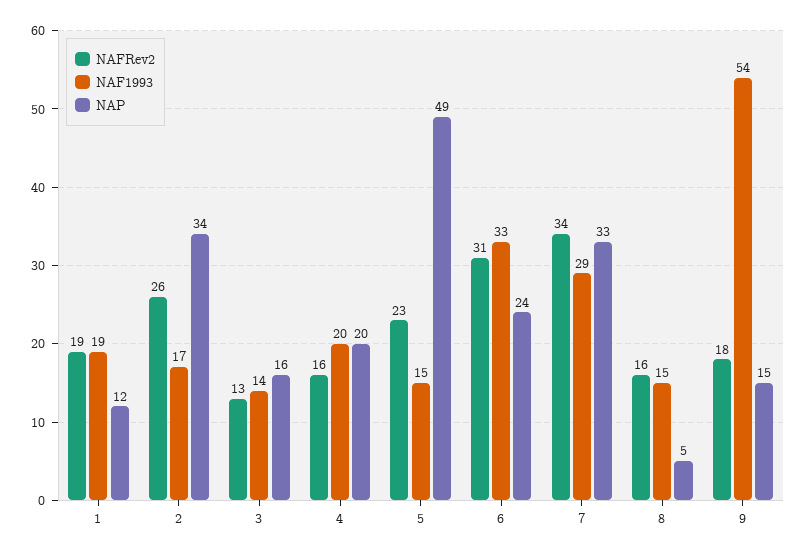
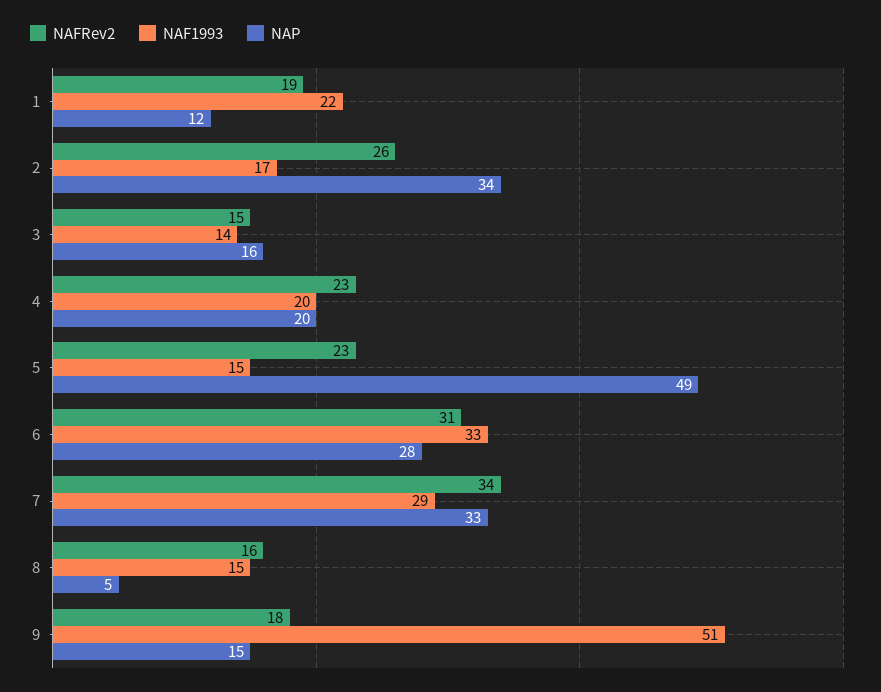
NAF1993, 1: 19 -> 22
NAFRev2, 3: 13 -> 15
NAFRev2, 4: 16 -> 23
NAP, 6: 24 -> 28
NAF1993, 9: 54 -> 51

